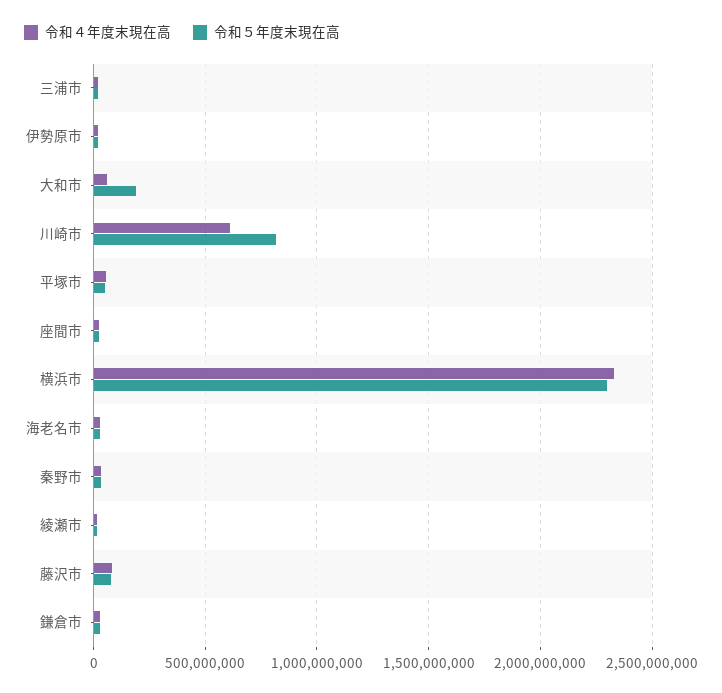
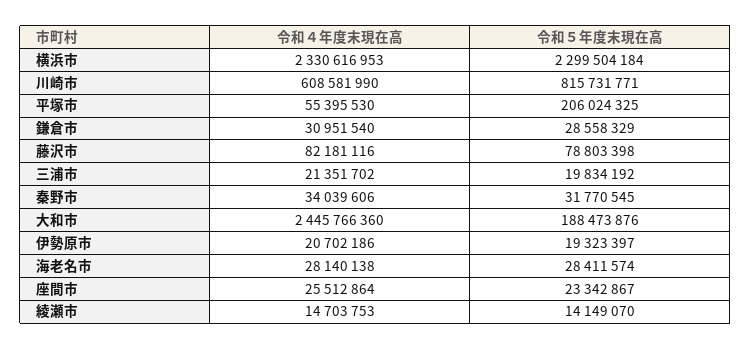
令和４年度末現在高, 大和市: 50000000 -> 2445766360
令和５年度末現在高, 平塚市: 50000000 -> 206024325

